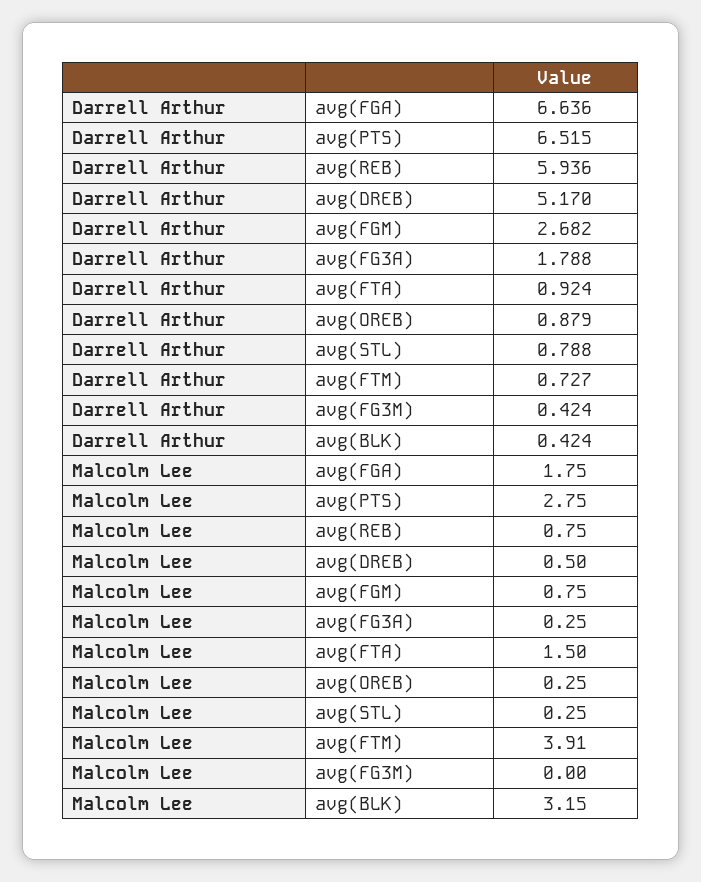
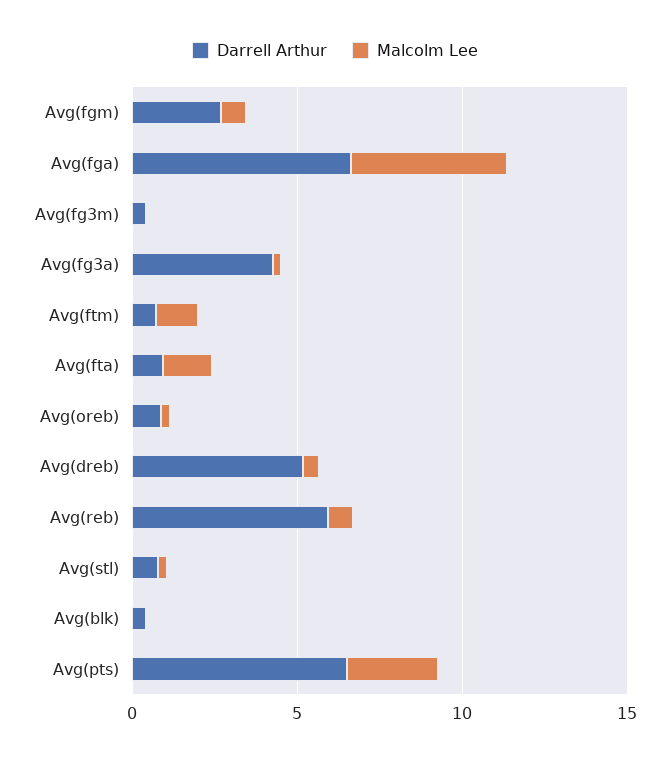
Darrell Arthur, avg(FG3A): 1.788 -> 4
Malcolm Lee, avg(FGA): 1.75 -> 5
Malcolm Lee, avg(FTM): 3.91 -> 1
Malcolm Lee, avg(BLK): 3.15 -> 0

